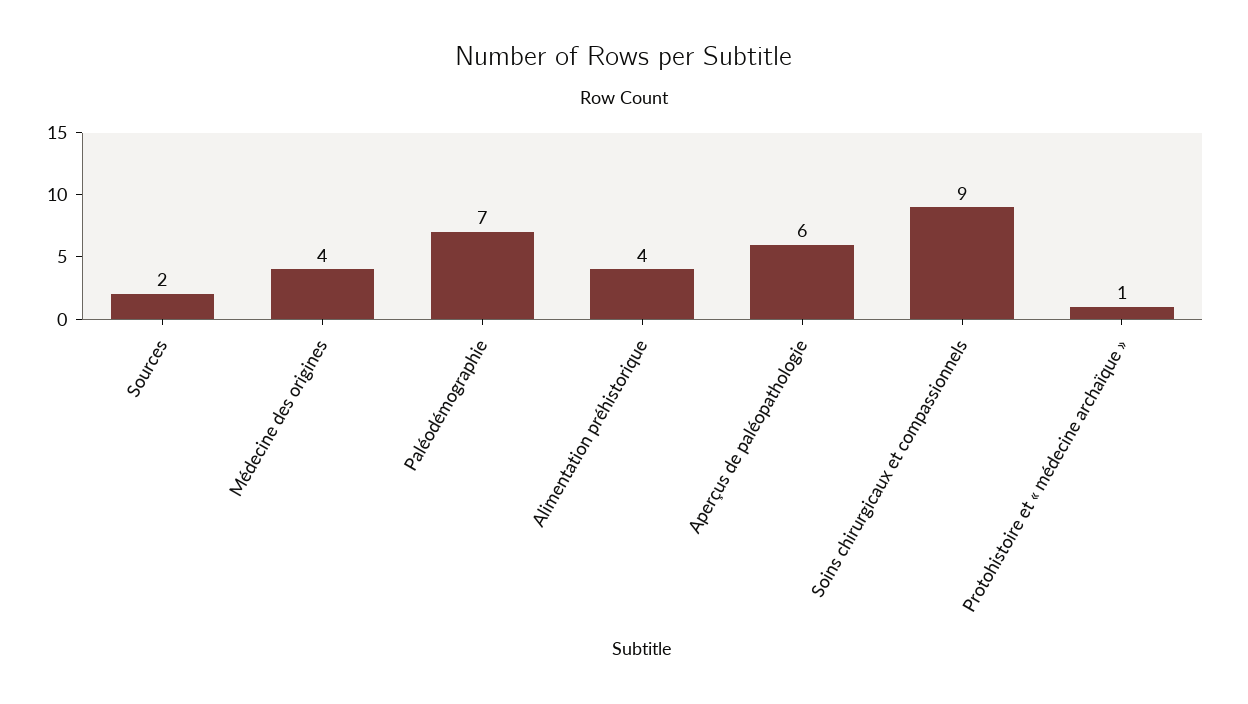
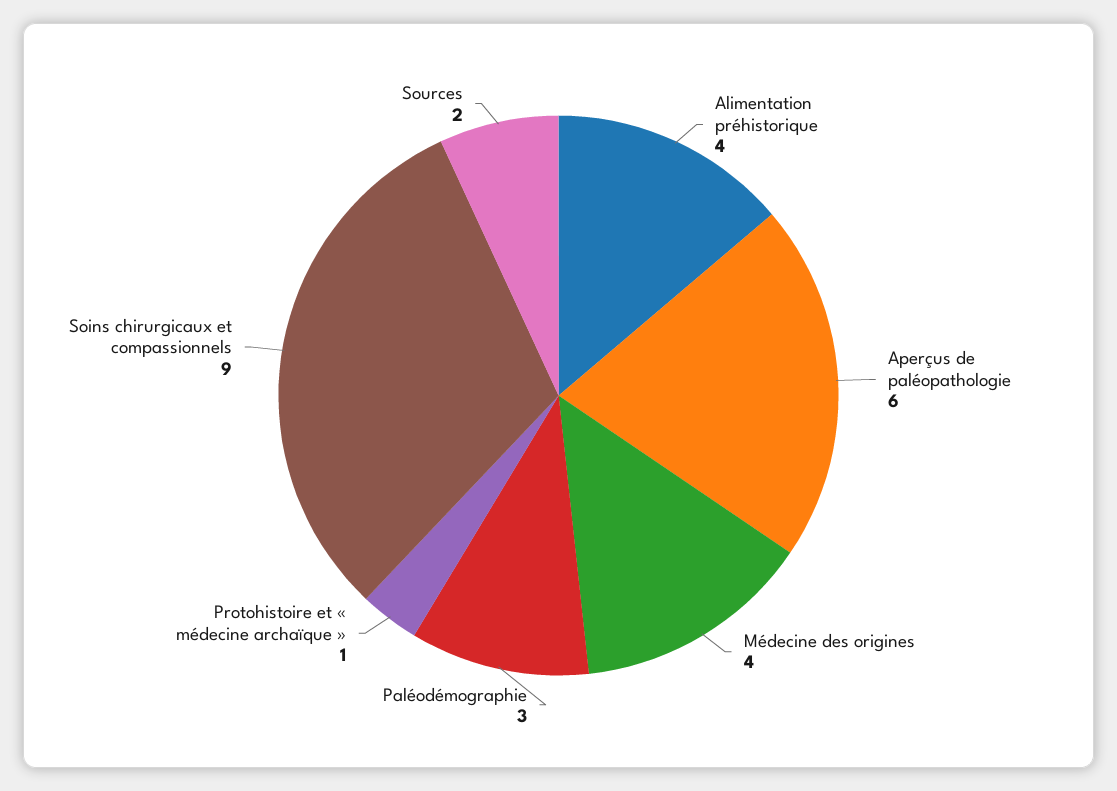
Paléodémographie: 7 -> 3

